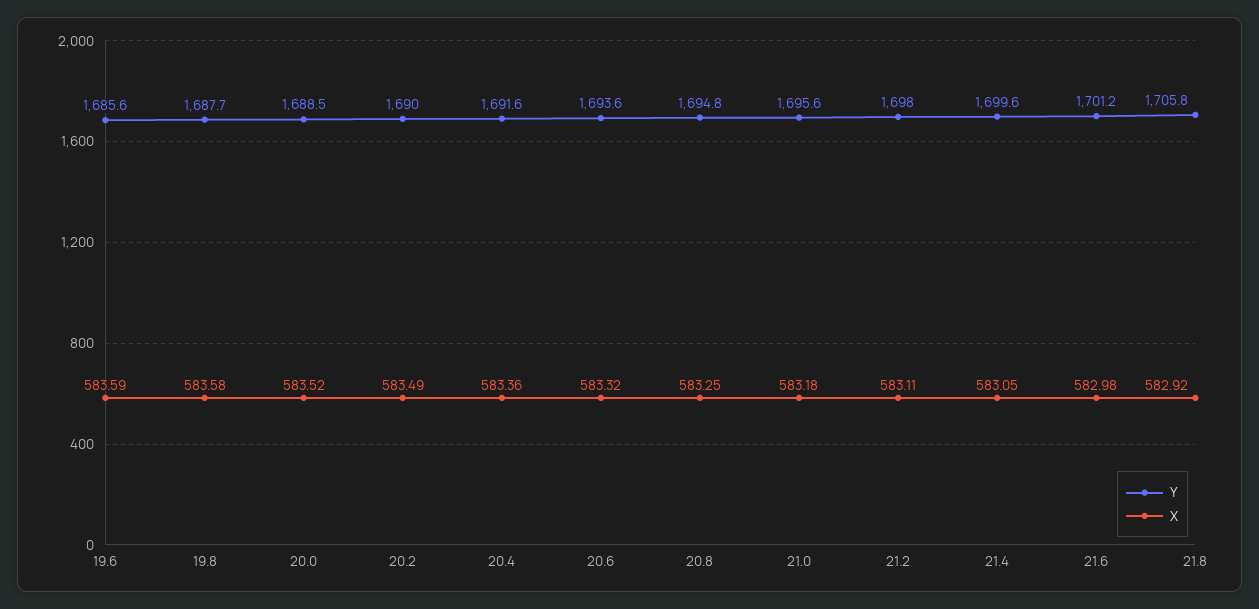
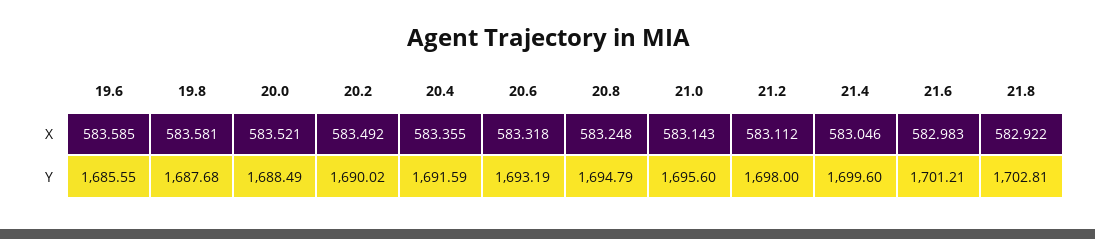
Y, 20.6: 1693.6 -> 1693.19
X, 21.0: 583.18 -> 583.143
Y, 21.8: 1705.8 -> 1702.81

